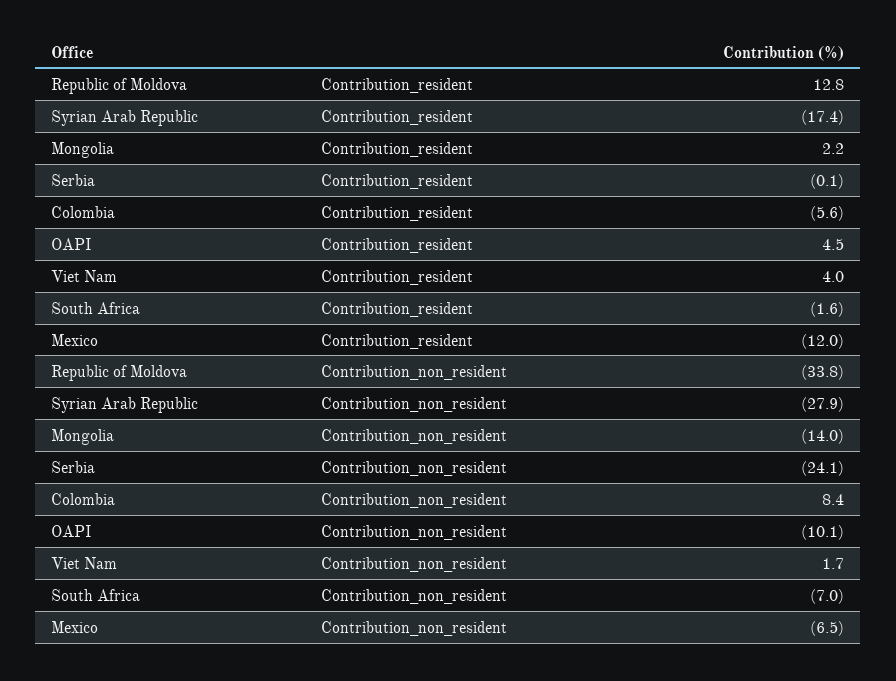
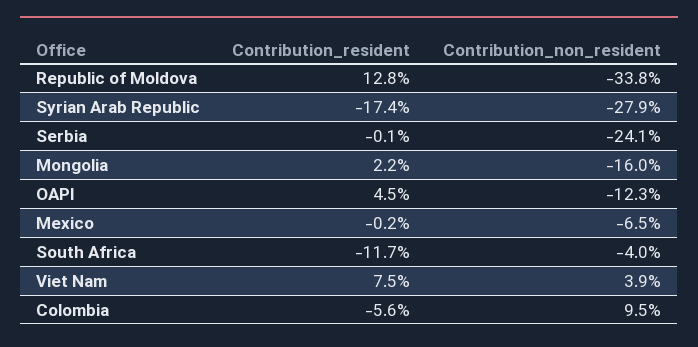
Viet Nam, Contribution_resident: 4 -> 7.5
South Africa, Contribution_resident: -1.6 -> -11.7
Mexico, Contribution_resident: -12 -> -0.2
Mongolia, Contribution_non_resident: -14 -> -16
Colombia, Contribution_non_resident: 8.4 -> 9.5
OAPI, Contribution_non_resident: -10.1 -> -12.3
Viet Nam, Contribution_non_resident: 1.7 -> 3.9
South Africa, Contribution_non_resident: -7 -> -4

